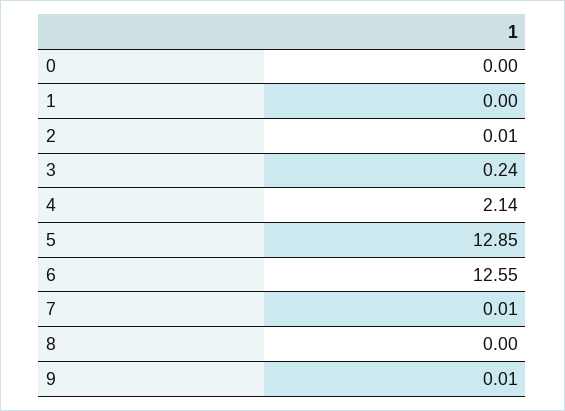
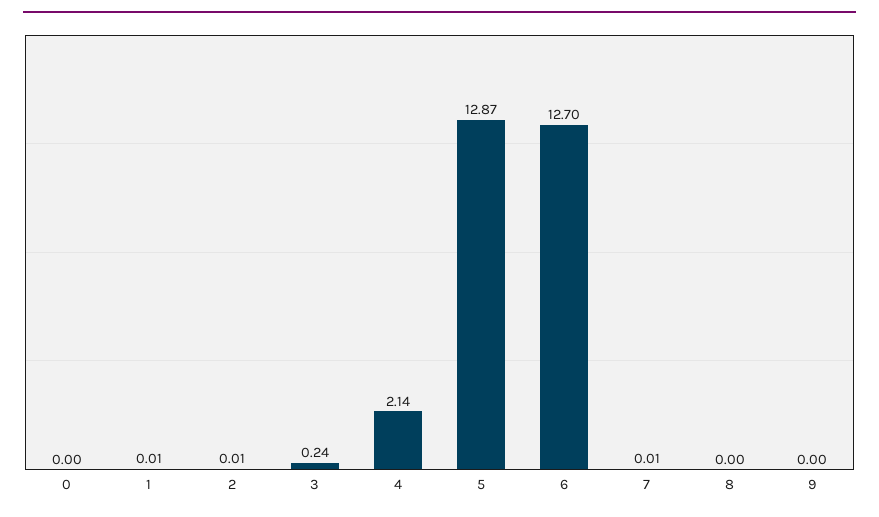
1: 0 -> 0.01
5: 12.85 -> 12.87
6: 12.55 -> 12.7
9: 0.01 -> 0

